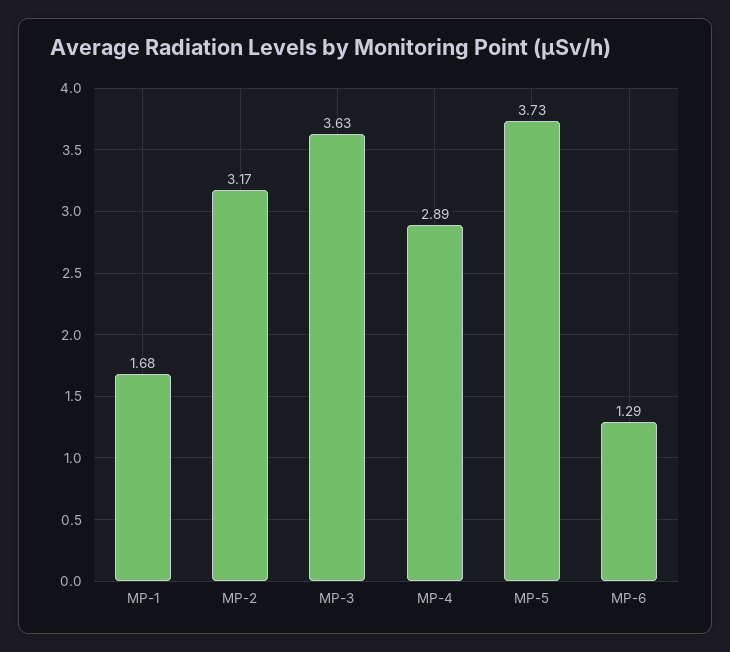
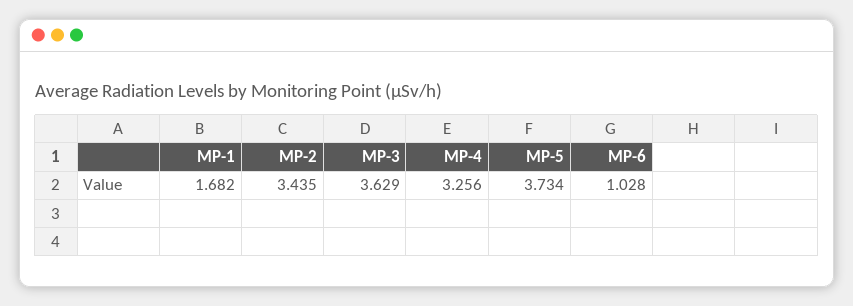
MP-2: 3.17 -> 3.435
MP-4: 2.89 -> 3.256
MP-6: 1.29 -> 1.028

